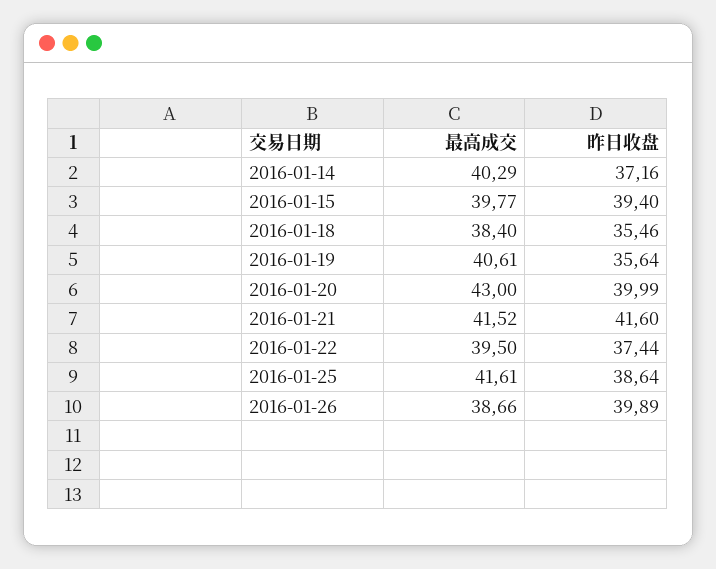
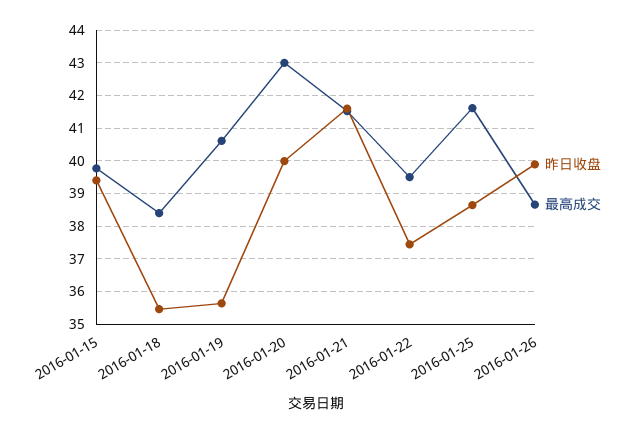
最高成交, 2016-01-14: 40.29 -> none
昨日收盘, 2016-01-14: 37.16 -> none

